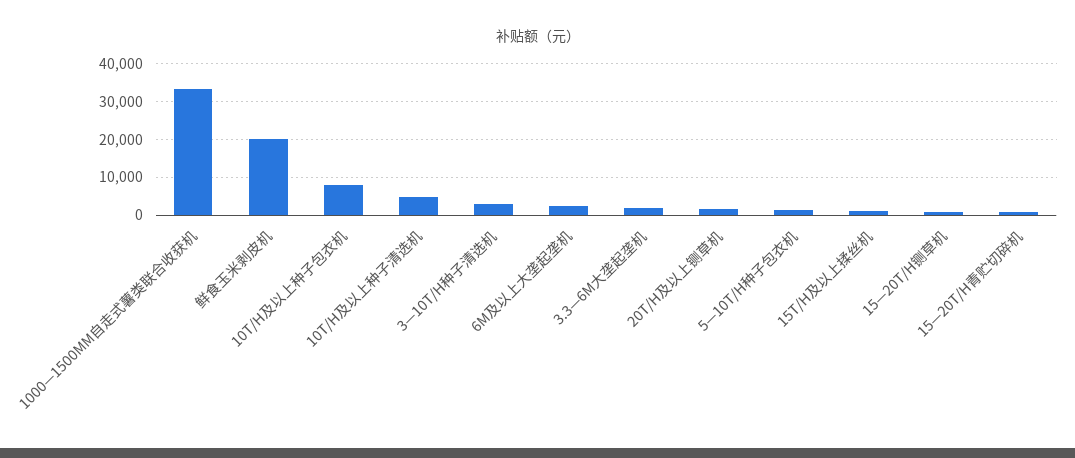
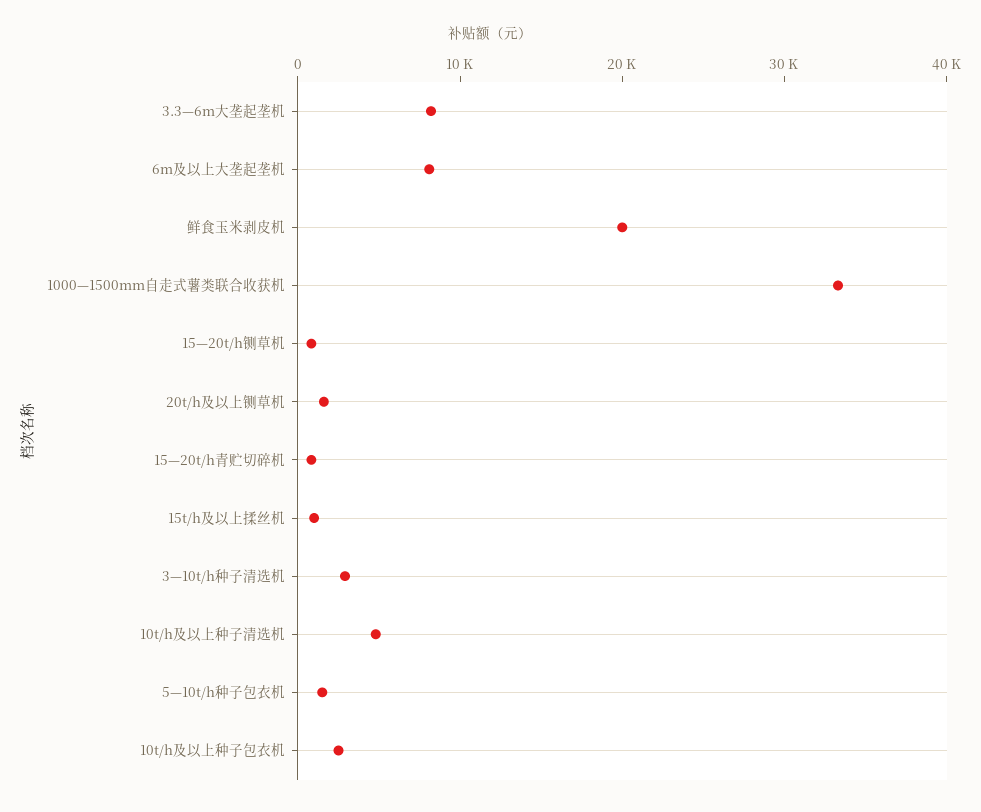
10T/H及以上种子包衣机: 8000 -> 2000
6M及以上大垄起垄机: 2000 -> 8000
3.3—6M大垄起垄机: 2000 -> 8000

